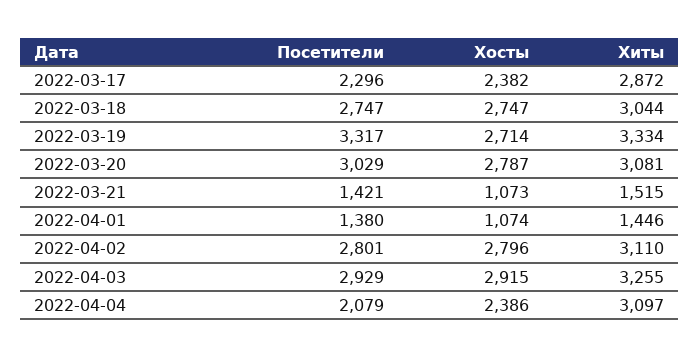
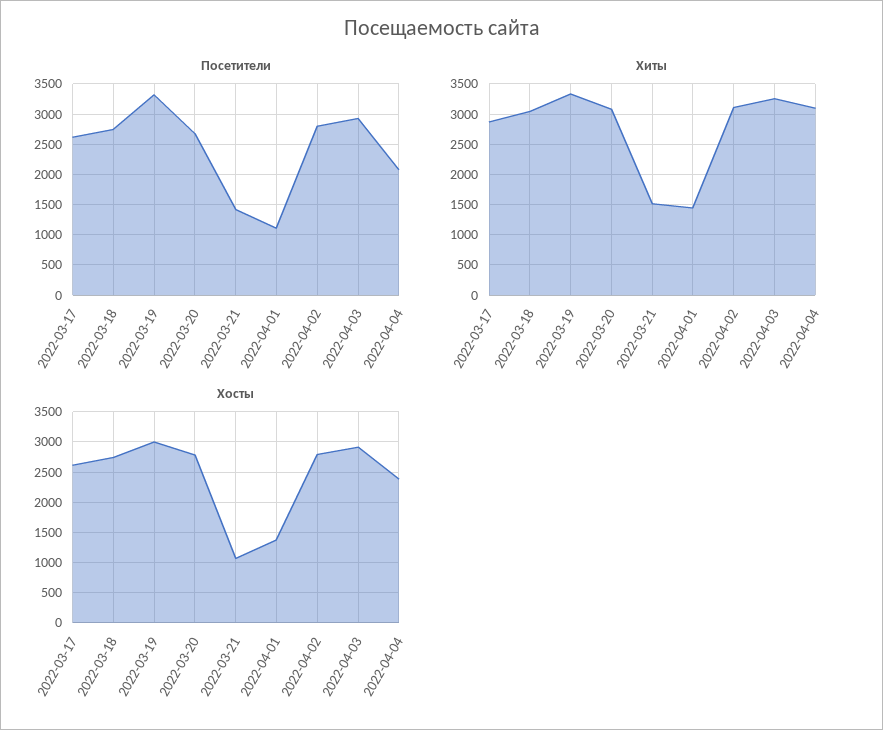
Посетители, 2022-03-17: 2296 -> 2600
Хосты, 2022-03-17: 2382 -> 2600
Хосты, 2022-03-19: 2714 -> 3000
Посетители, 2022-03-20: 3029 -> 2700
Посетители, 2022-04-01: 1380 -> 1100
Хосты, 2022-04-01: 1074 -> 1400

